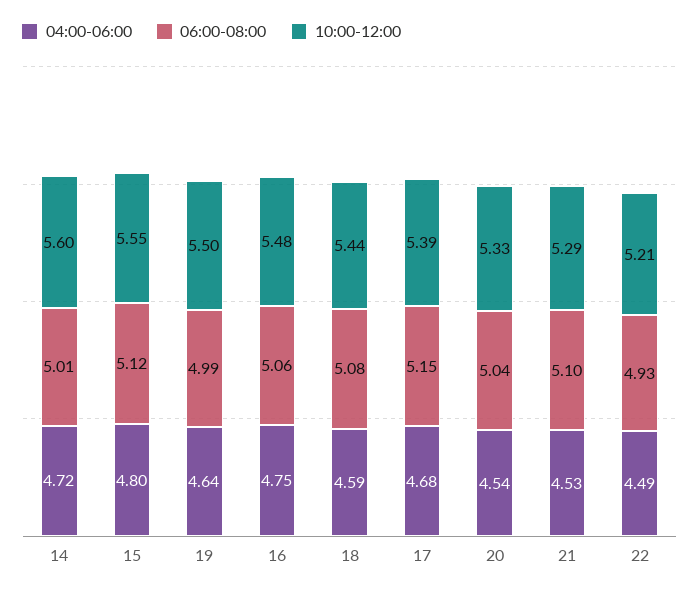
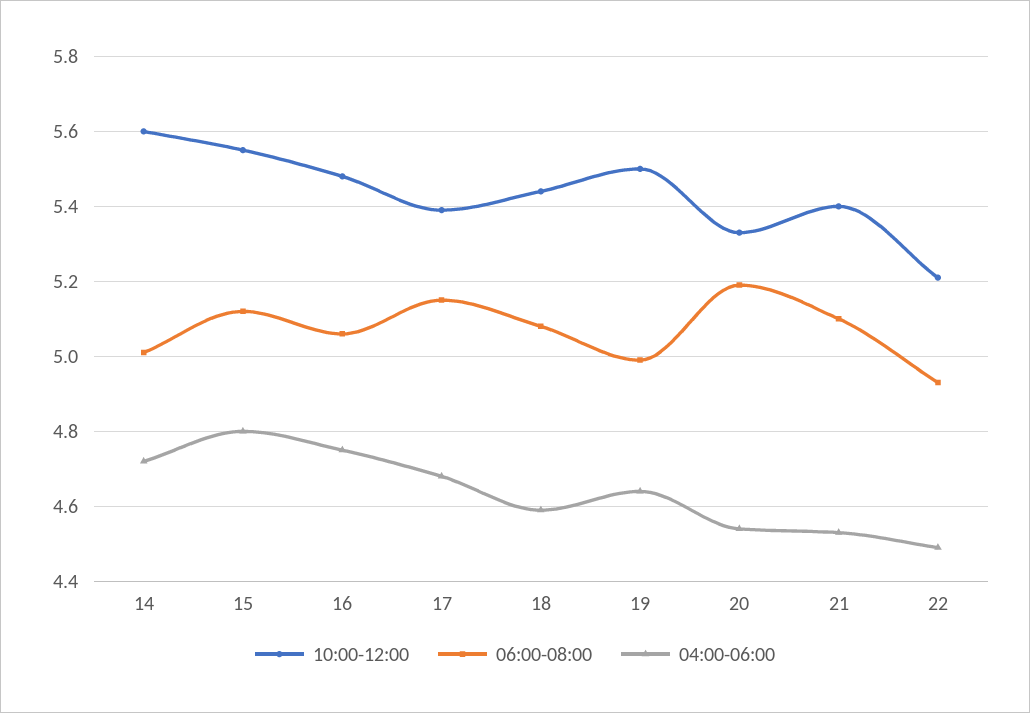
06:00-08:00, 20: 5.04 -> 5.2
10:00-12:00, 21: 5.29 -> 5.4

